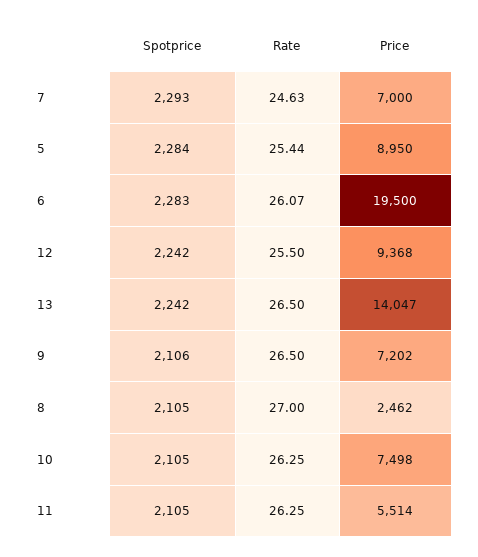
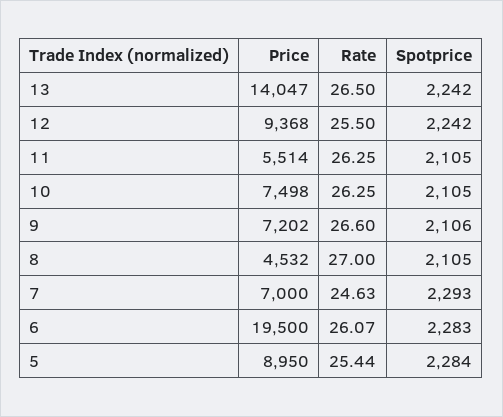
Rate, 9: 26.5 -> 26.6
Price, 8: 2462 -> 4532

